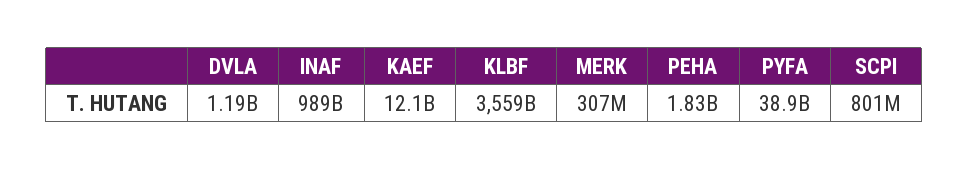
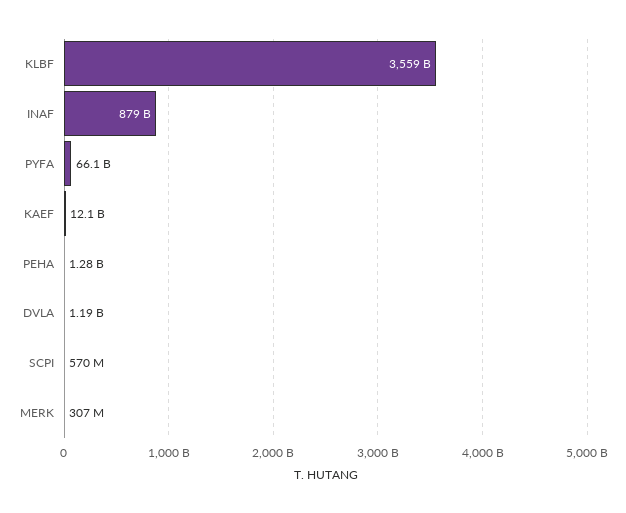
INAF: 989000000000 -> 879000000000
PEHA: 1830000000 -> 1280000000
PYFA: 38900000000 -> 66100000000
SCPI: 801000000 -> 570000000

